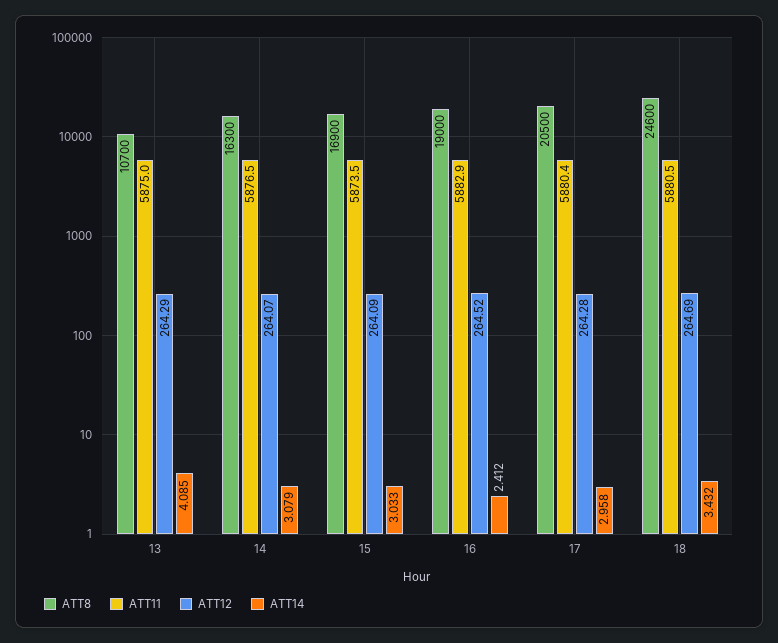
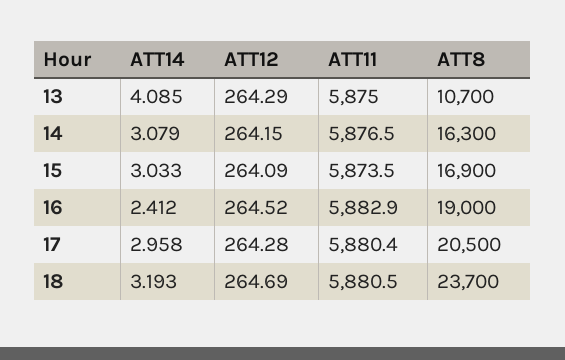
ATT12, 14: 264.07 -> 264.15
ATT8, 18: 24600 -> 23700
ATT14, 18: 3.432 -> 3.193

